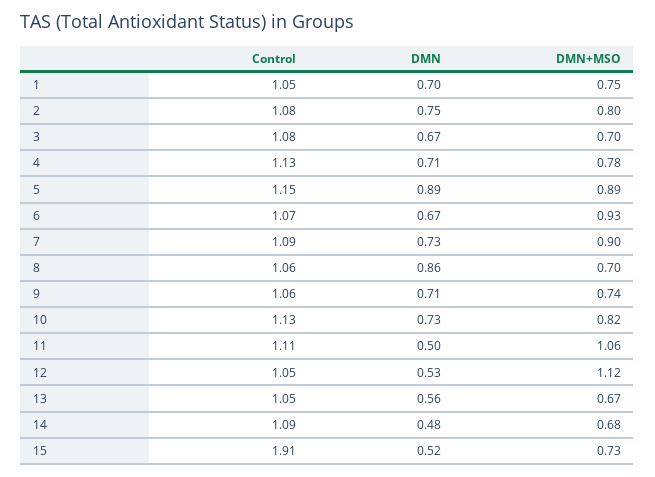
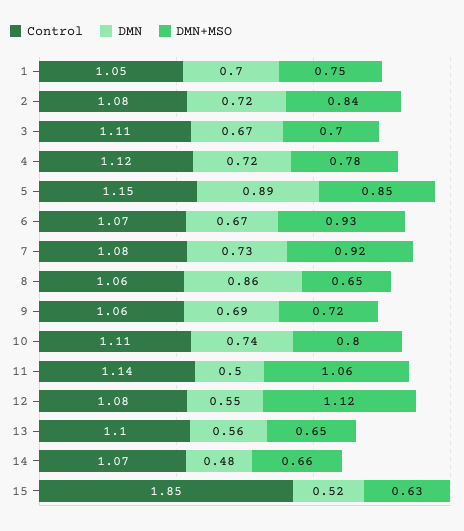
DMN, 2: 0.75 -> 0.72
DMN+MSO, 2: 0.8 -> 0.84
Control, 3: 1.08 -> 1.11
Control, 4: 1.13 -> 1.12
DMN, 4: 0.71 -> 0.72
DMN+MSO, 5: 0.89 -> 0.85
Control, 7: 1.09 -> 1.08
DMN+MSO, 7: 0.9 -> 0.92
DMN+MSO, 8: 0.7 -> 0.65
DMN, 9: 0.71 -> 0.69
DMN+MSO, 9: 0.74 -> 0.72
Control, 10: 1.13 -> 1.11
DMN, 10: 0.73 -> 0.74
DMN+MSO, 10: 0.82 -> 0.8
Control, 11: 1.11 -> 1.14
Control, 12: 1.05 -> 1.08
DMN, 12: 0.53 -> 0.55
Control, 13: 1.05 -> 1.1
DMN+MSO, 13: 0.67 -> 0.65
Control, 14: 1.09 -> 1.07
DMN+MSO, 14: 0.68 -> 0.66
Control, 15: 1.91 -> 1.85
DMN+MSO, 15: 0.73 -> 0.63

